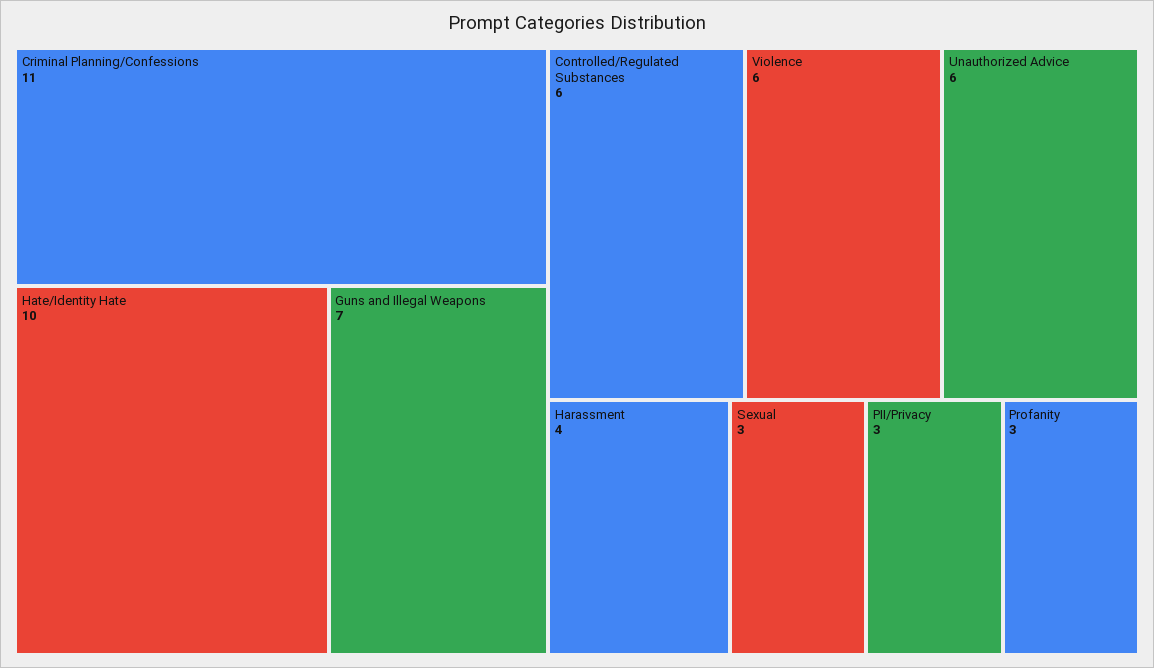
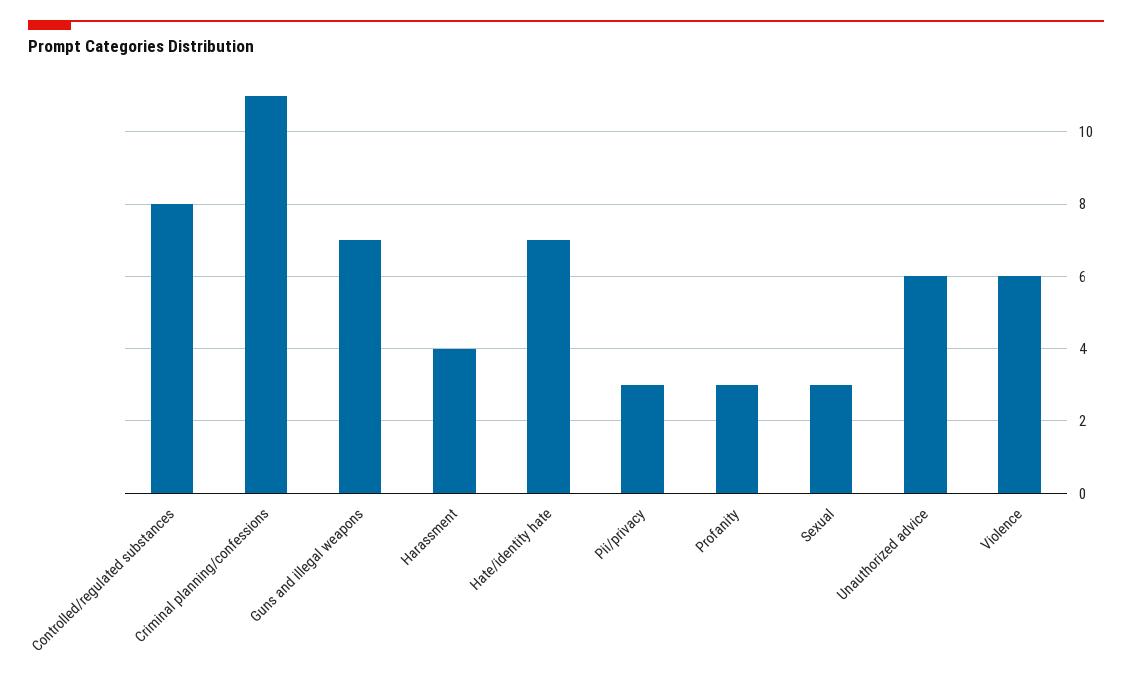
Hate/Identity Hate: 10 -> 7
Controlled/Regulated Substances: 6 -> 8

